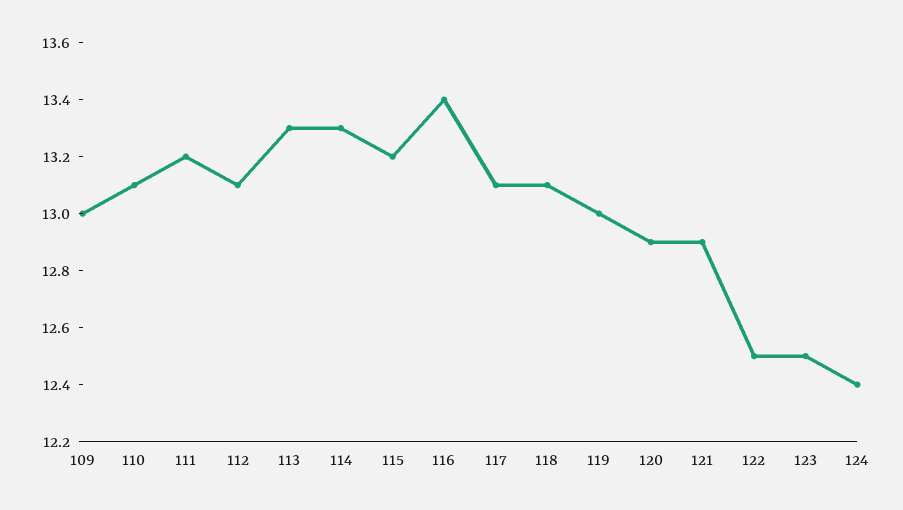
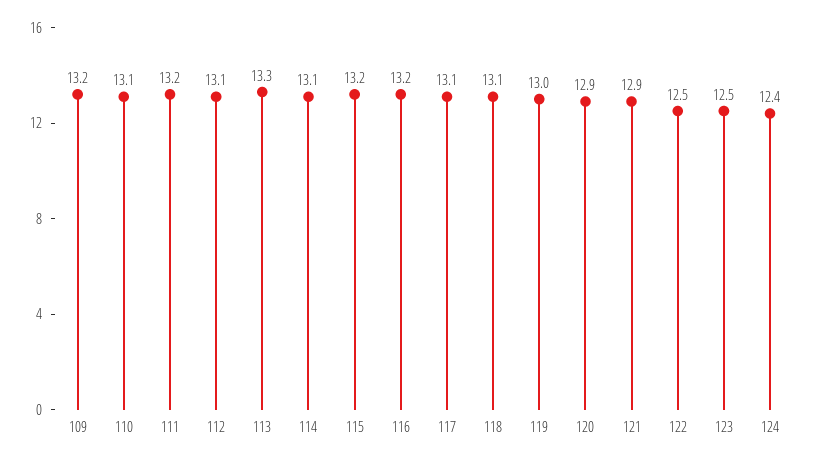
109: 13 -> 13.2
114: 13.3 -> 13.1
116: 13.4 -> 13.2

